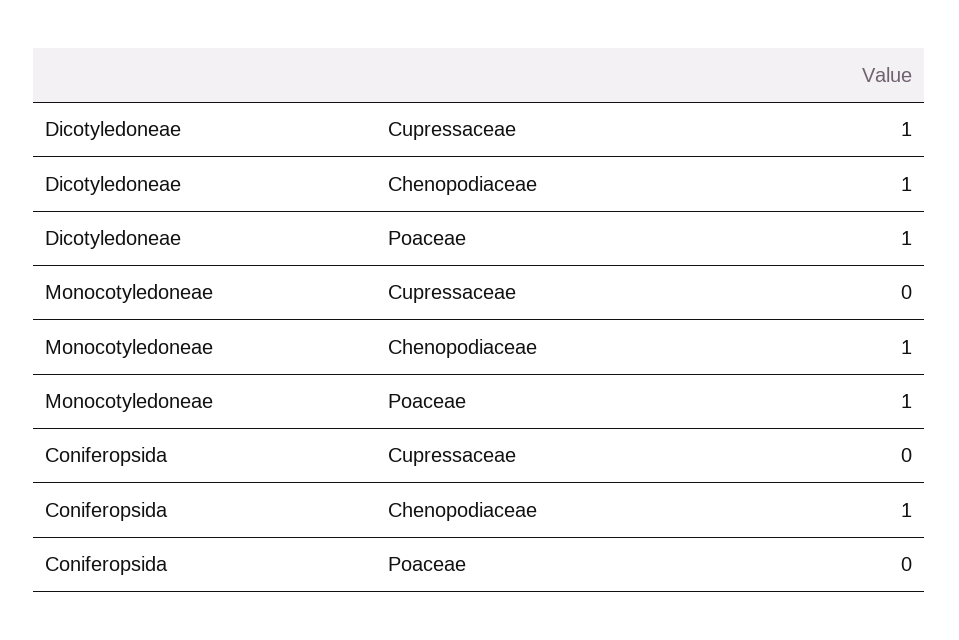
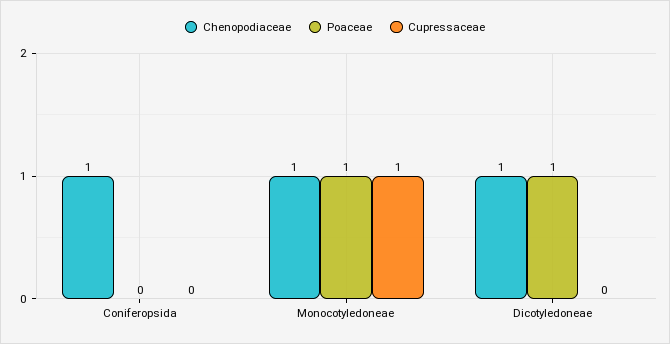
Cupressaceae, Dicotyledoneae: 1 -> 0
Cupressaceae, Monocotyledoneae: 0 -> 1

